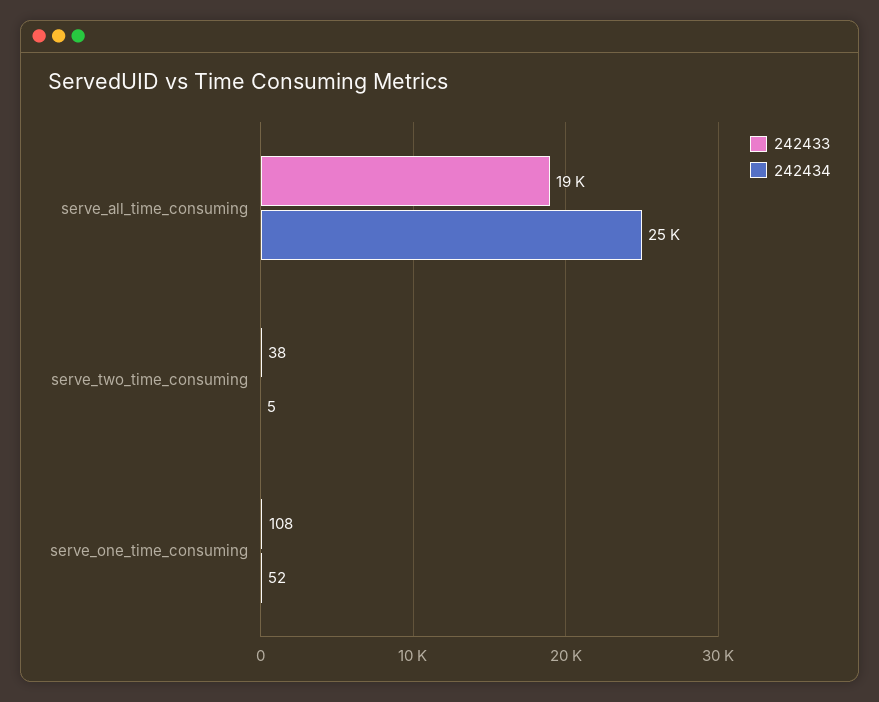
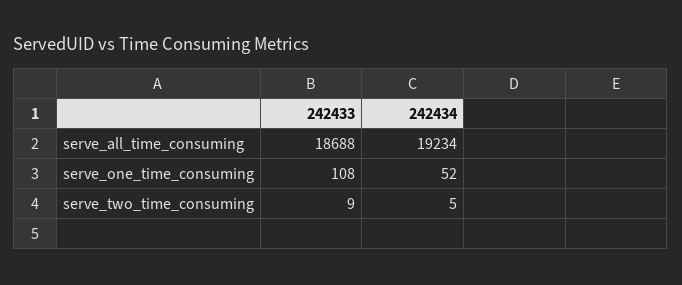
242434, serve_all_time_consuming: 25000 -> 19234
242433, serve_two_time_consuming: 38 -> 9

